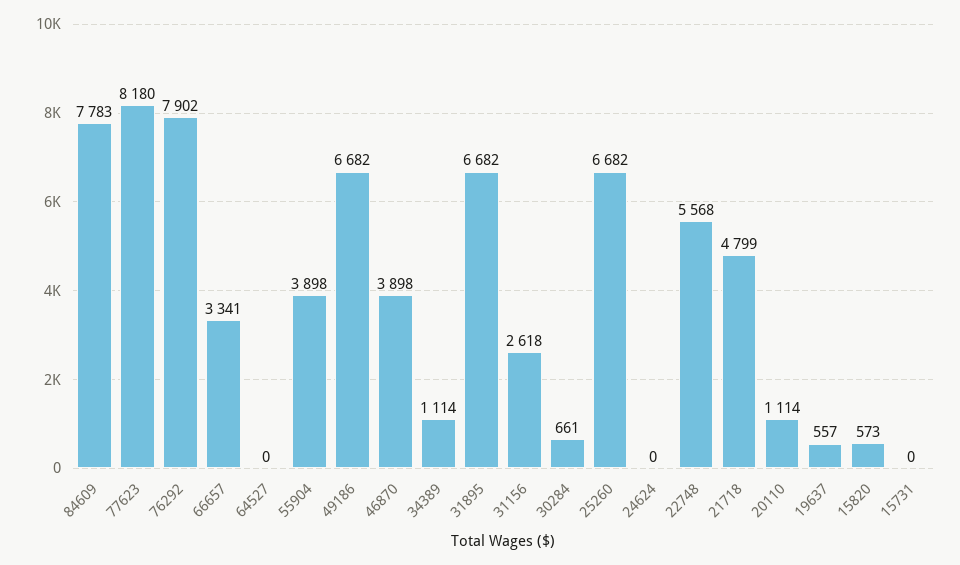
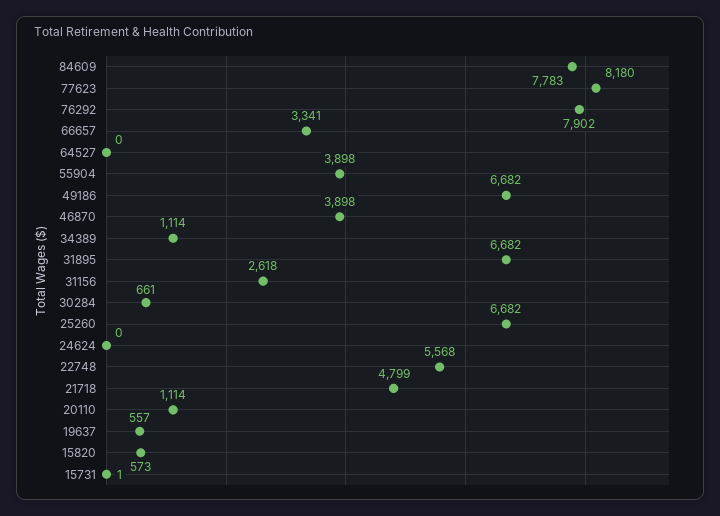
15731: 0 -> 1

